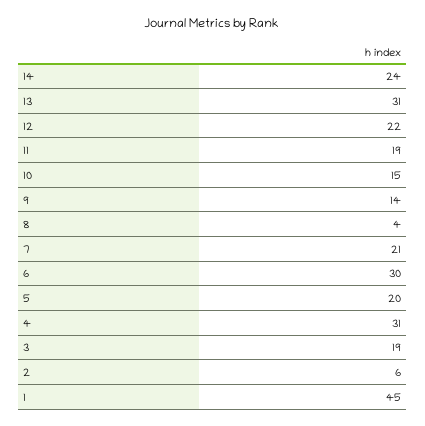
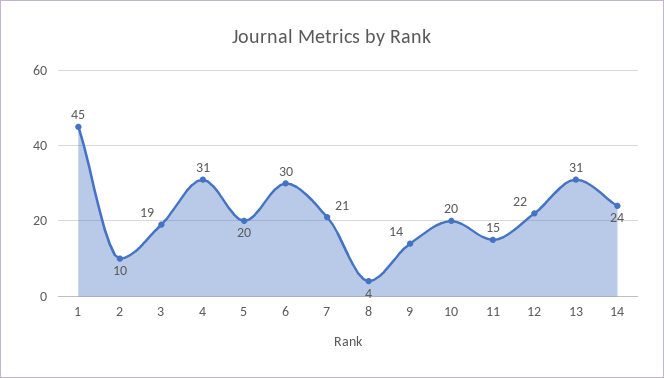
11: 19 -> 15
10: 15 -> 20
2: 6 -> 10

